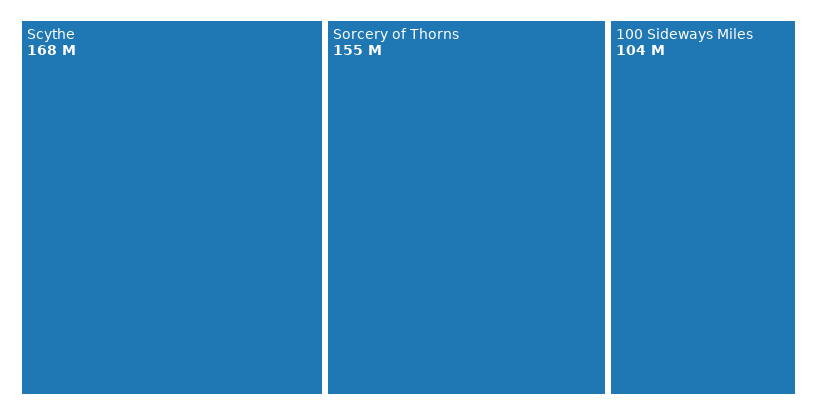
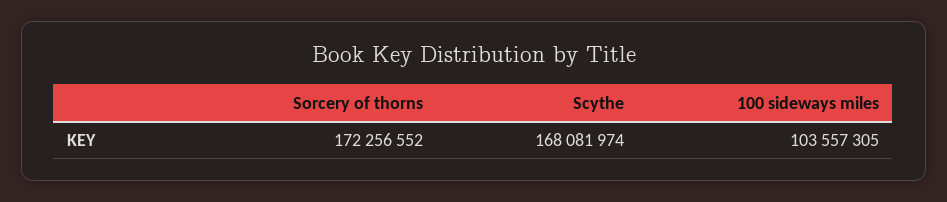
Sorcery of Thorns: 155000000 -> 172256552

